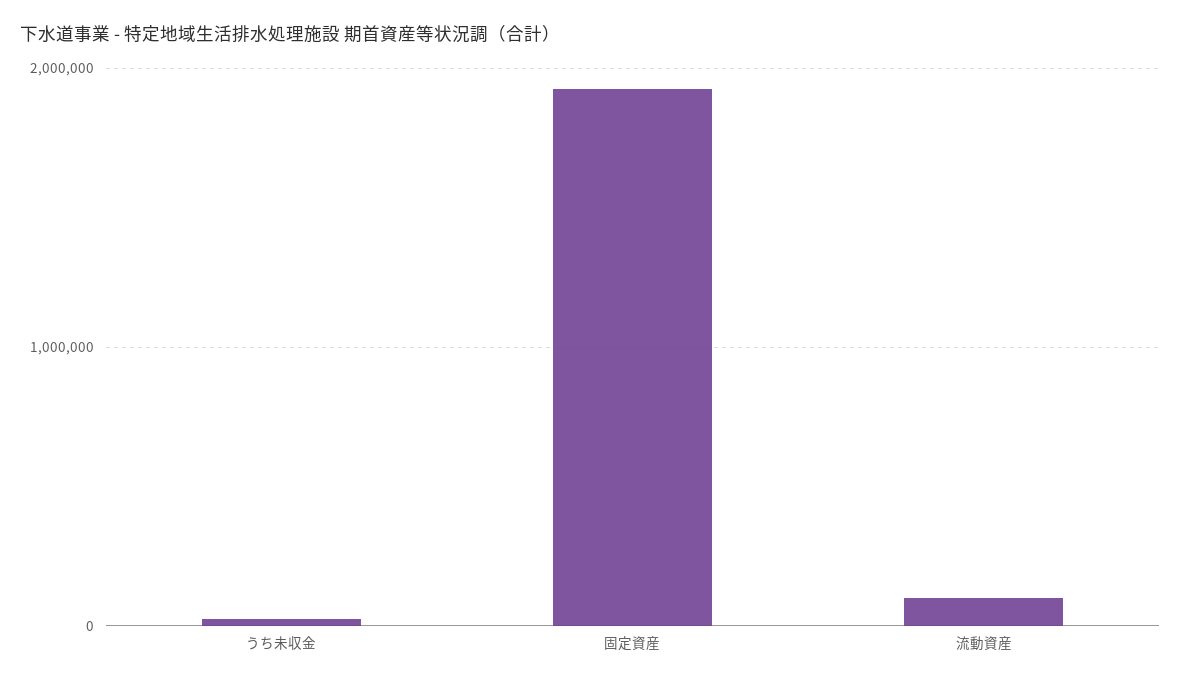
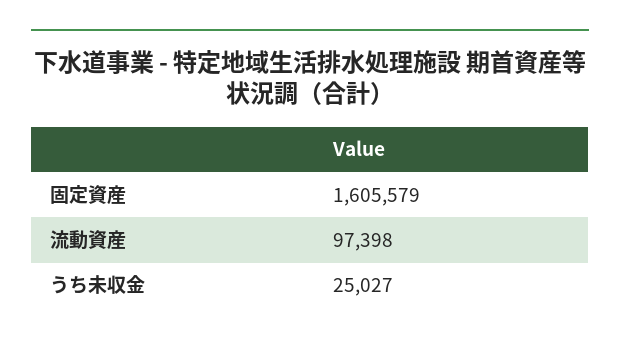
固定資産: 1900000 -> 1605579

